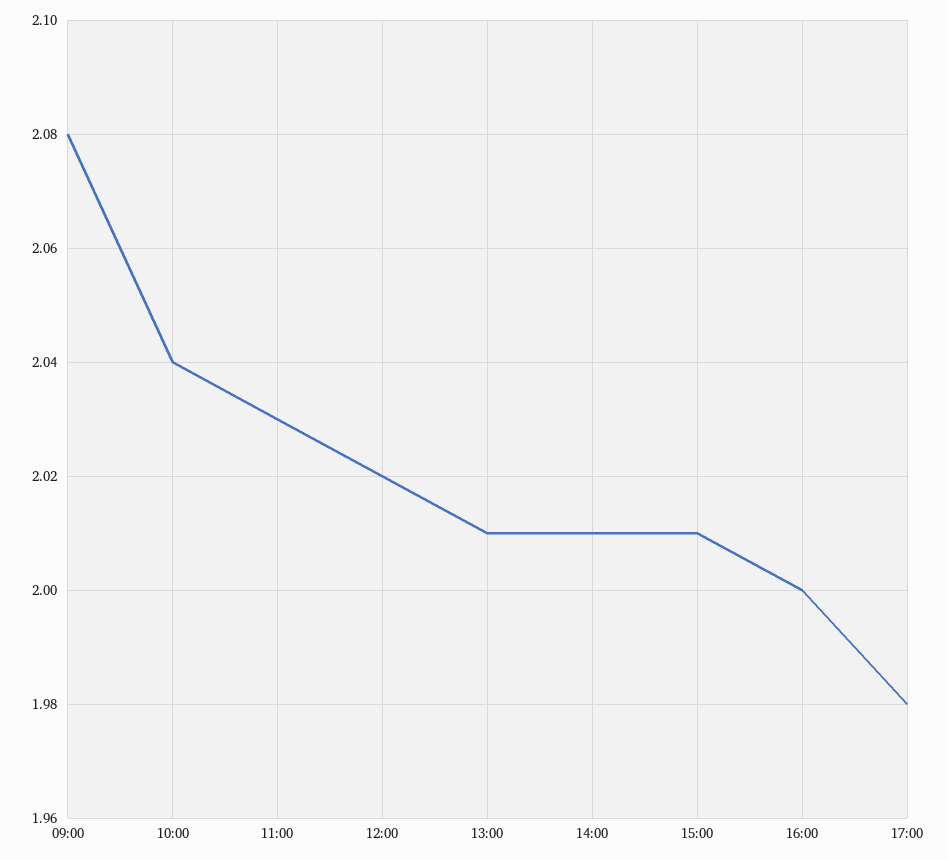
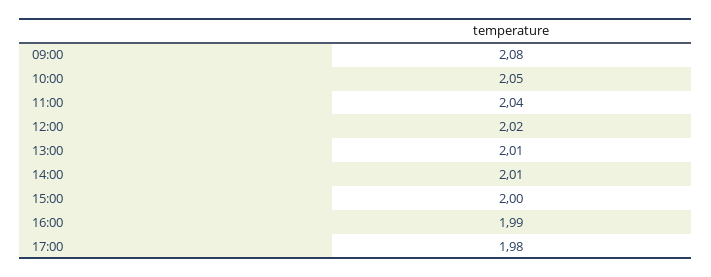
10:00: 2.04 -> 2.05
11:00: 2.03 -> 2.04
15:00: 2.01 -> 2
16:00: 2 -> 1.99

